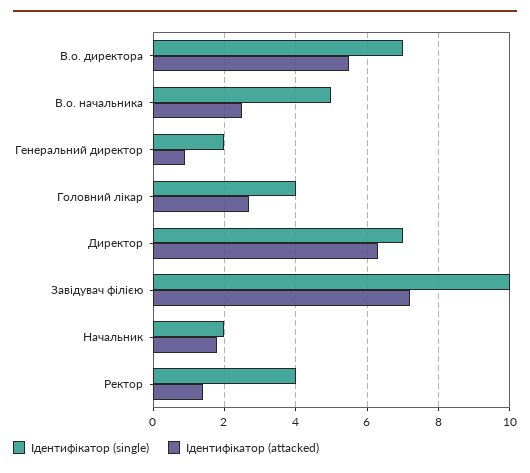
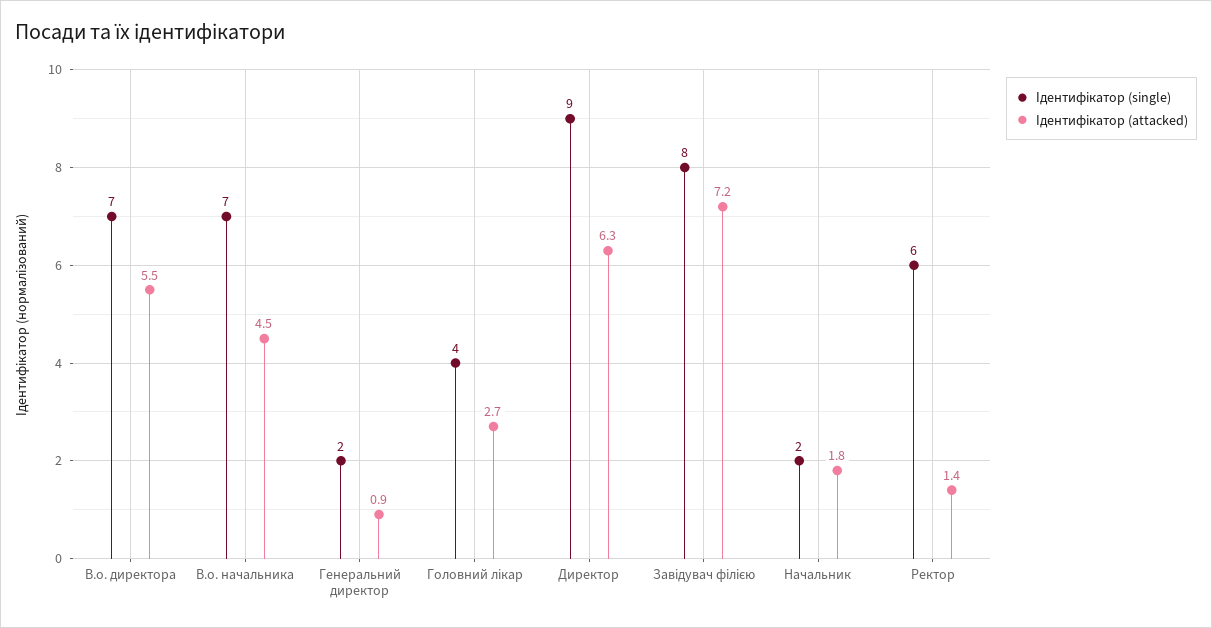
Ідентифікатор (single), В.о. начальника: 5 -> 7
Ідентифікатор (attacked), В.о. начальника: 2.5 -> 4.5
Ідентифікатор (single), Директор: 7 -> 9
Ідентифікатор (single), Завідувач філією: 10 -> 8
Ідентифікатор (single), Ректор: 4 -> 6

